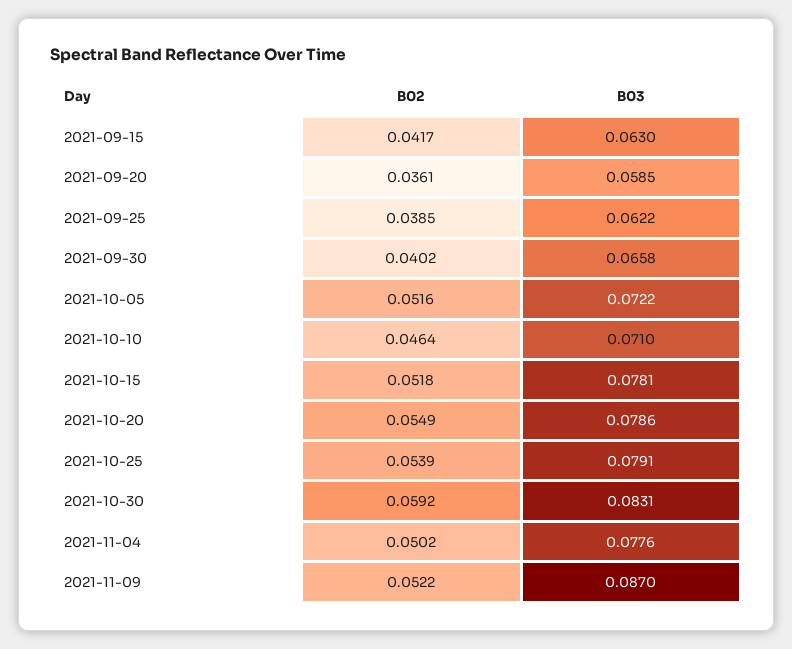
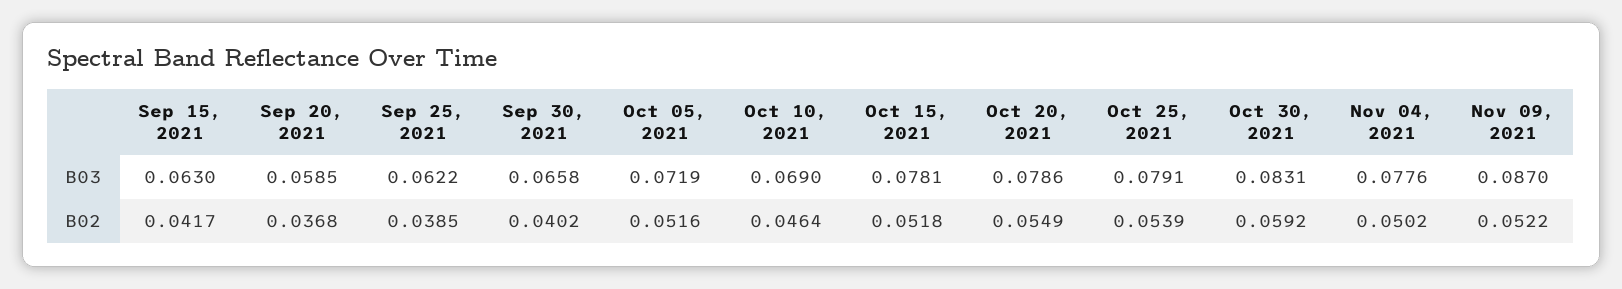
B02, 2021-09-20: 0.0361 -> 0.0368
B03, 2021-10-05: 0.0722 -> 0.0719
B03, 2021-10-10: 0.071 -> 0.069

